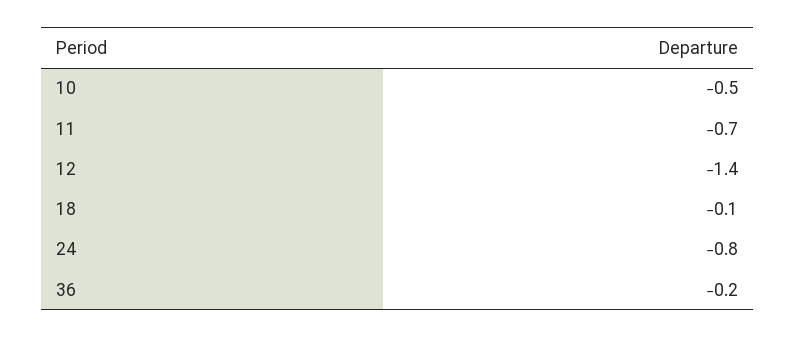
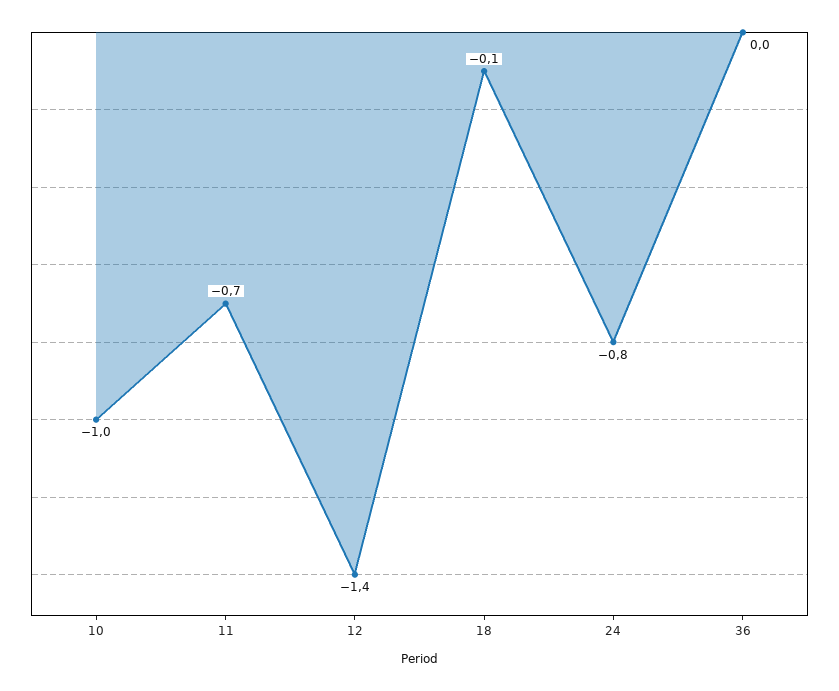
10: -0.5 -> -1
36: -0.2 -> 0

